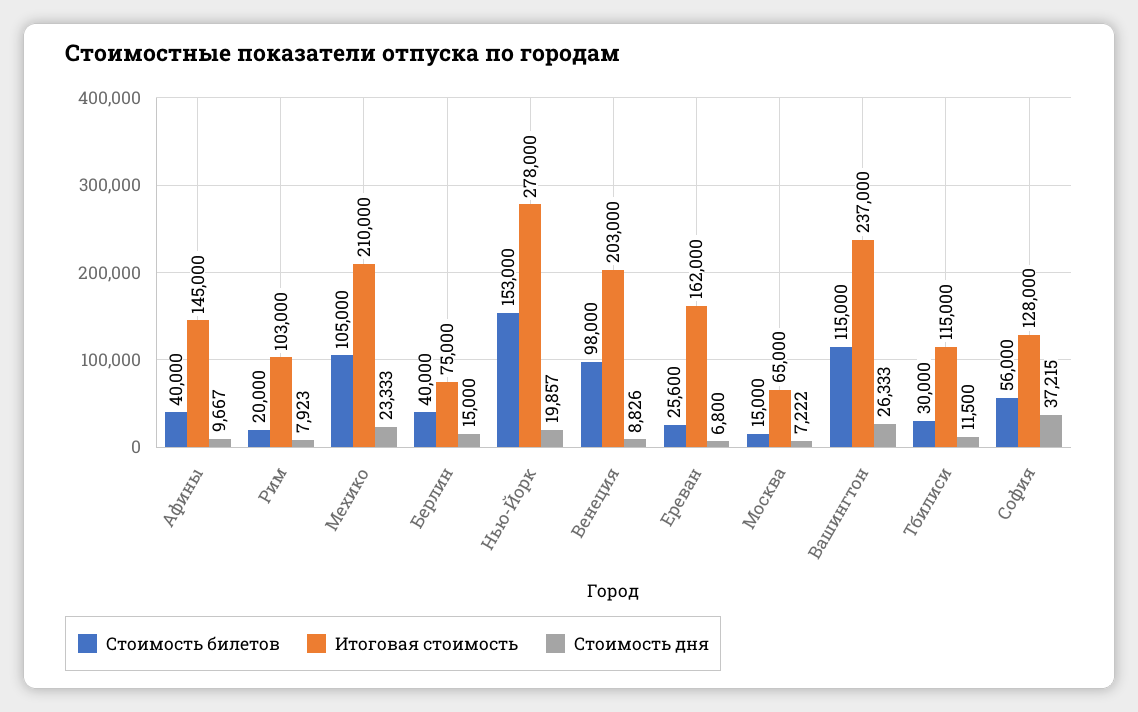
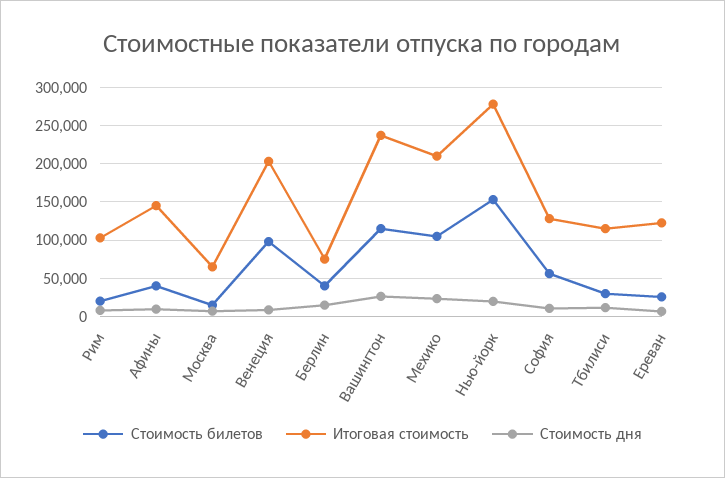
Итоговая стоимость, Ереван: 162000 -> 120000
Стоимость дня, София: 37215 -> 10000

